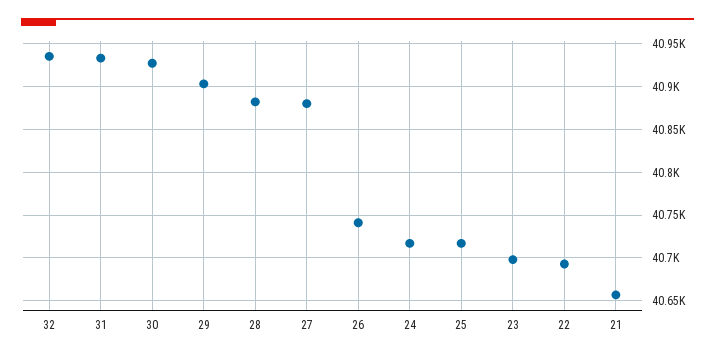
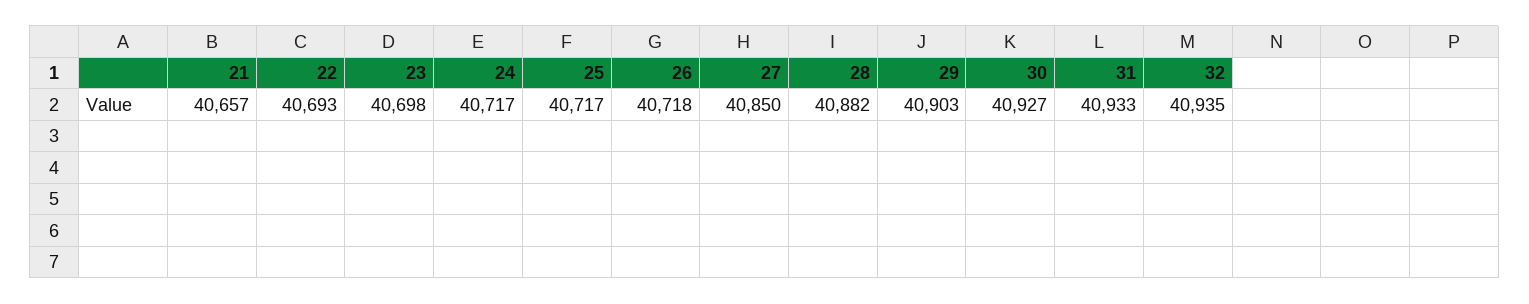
27: 40880 -> 40850
26: 40740 -> 40718

